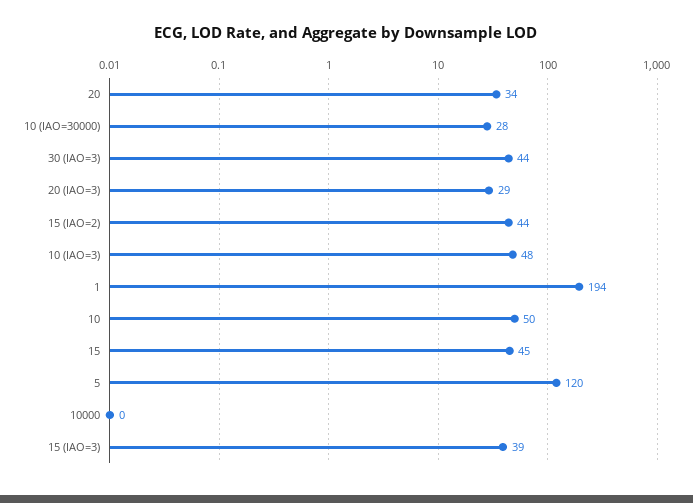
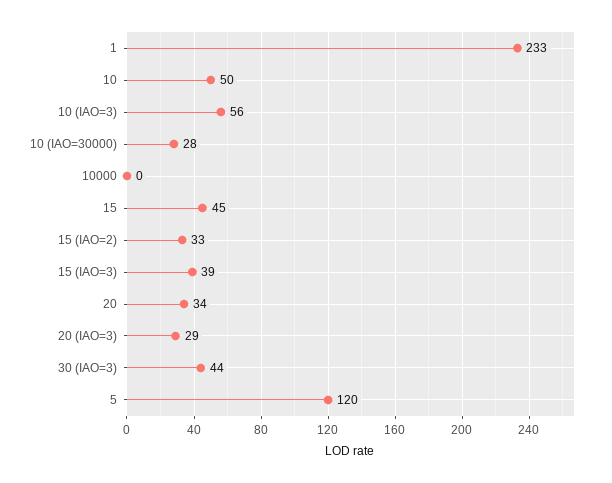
15 (IAO=2): 44 -> 33
10 (IAO=3): 48 -> 56
1: 194 -> 233

